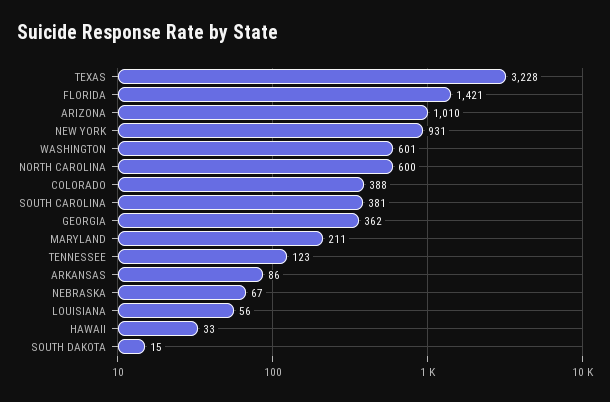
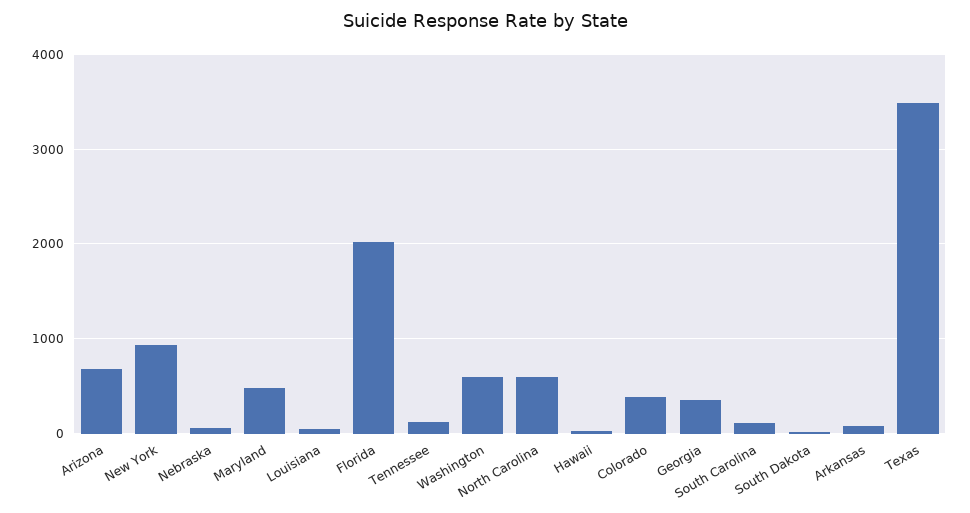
TEXAS: 3228 -> 3500
FLORIDA: 1421 -> 2000
ARIZONA: 1010 -> 700
SOUTH CAROLINA: 381 -> 100
MARYLAND: 211 -> 500

